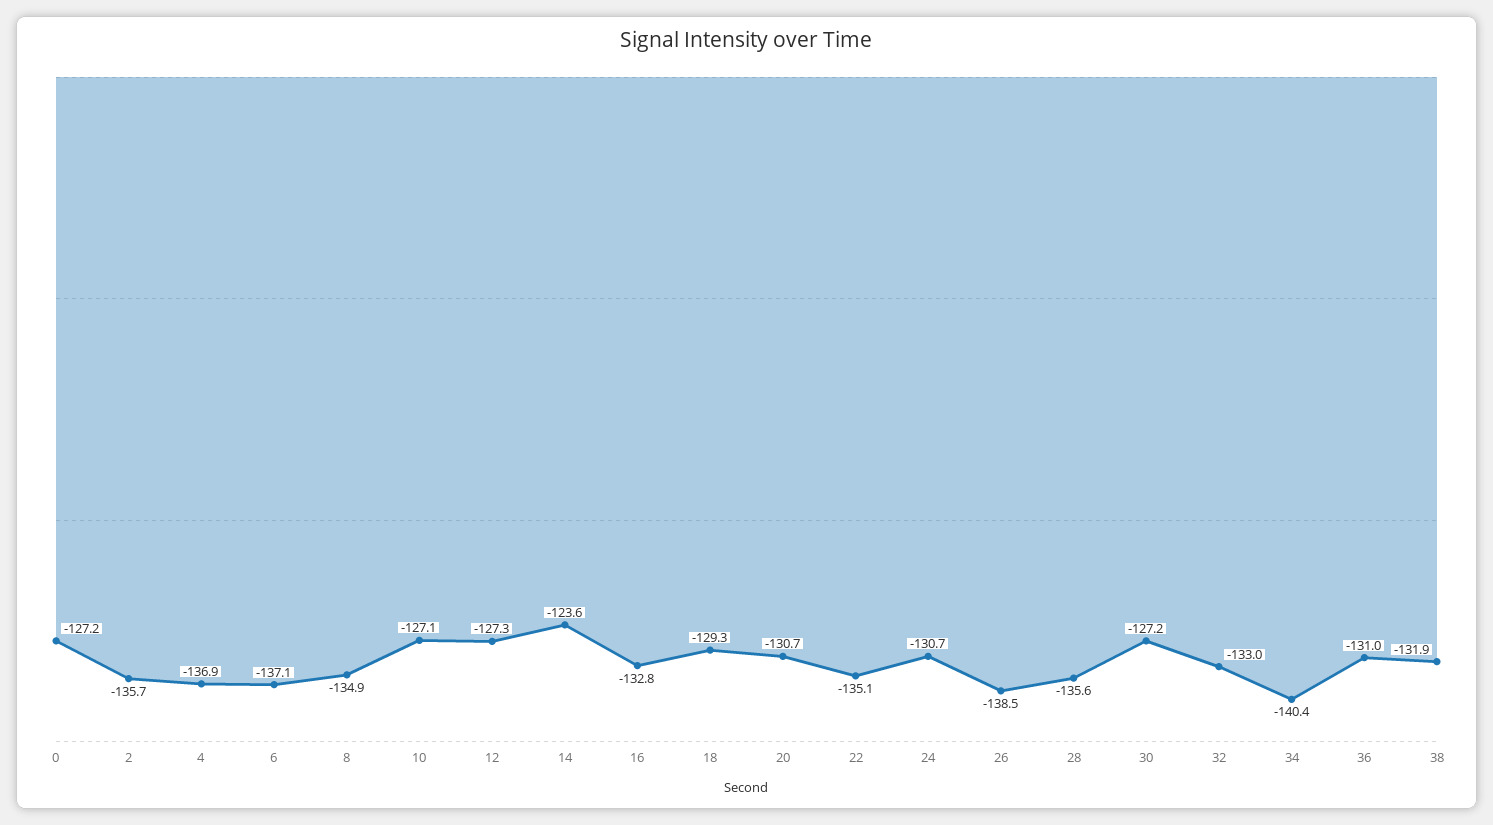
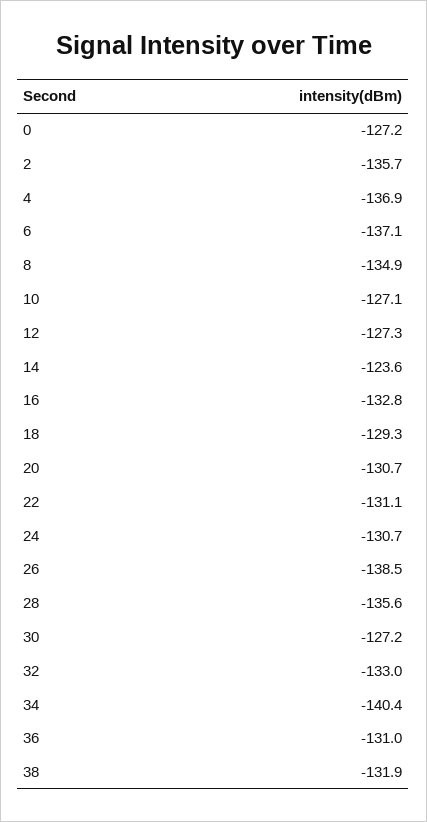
22: -135.1 -> -131.1

